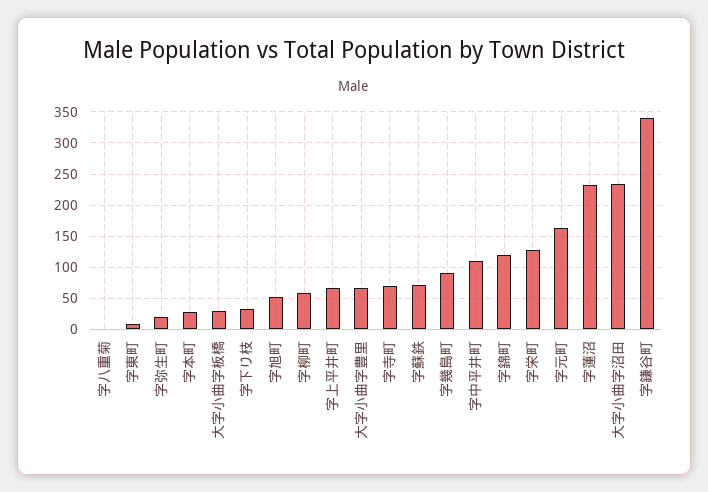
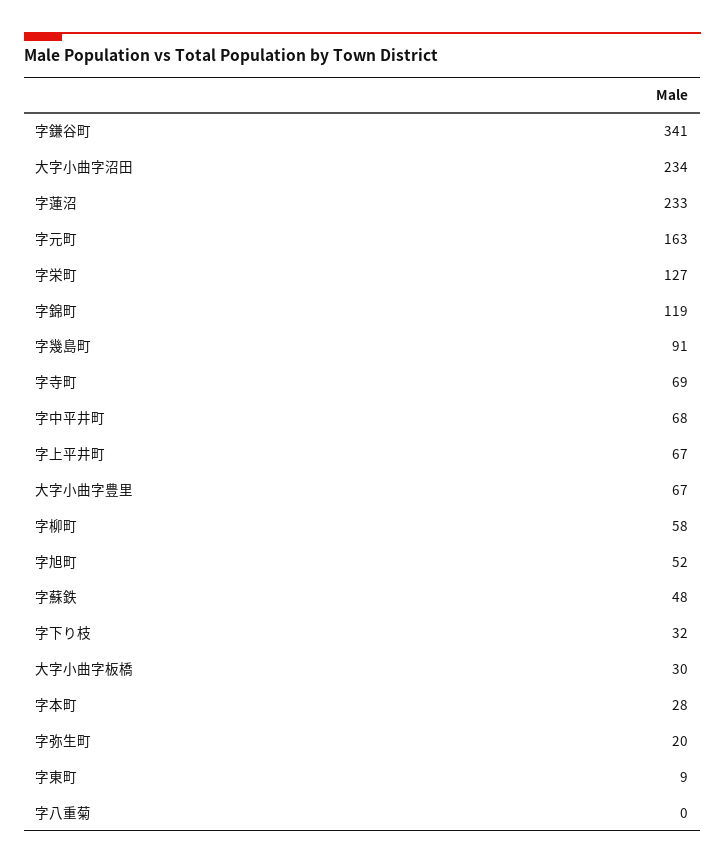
字蘇鉄: 70 -> 48
字中平井町: 110 -> 68

